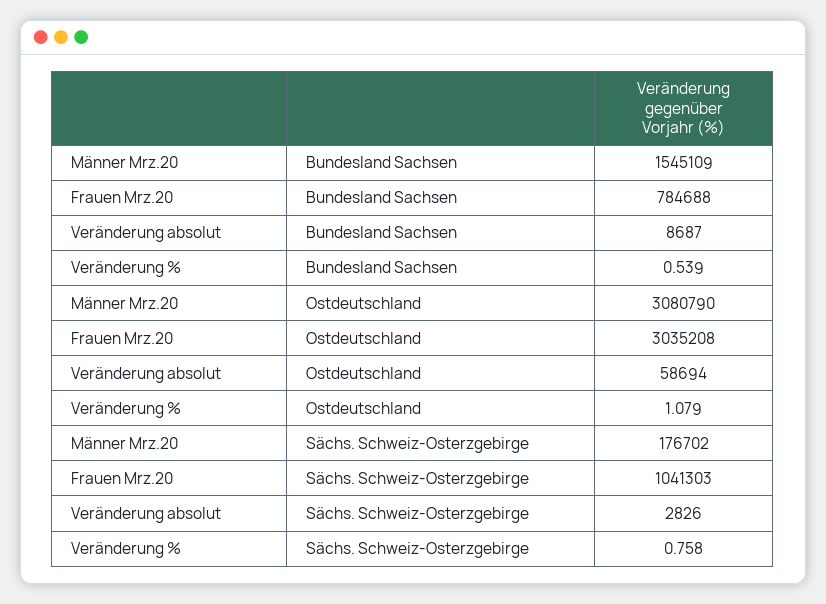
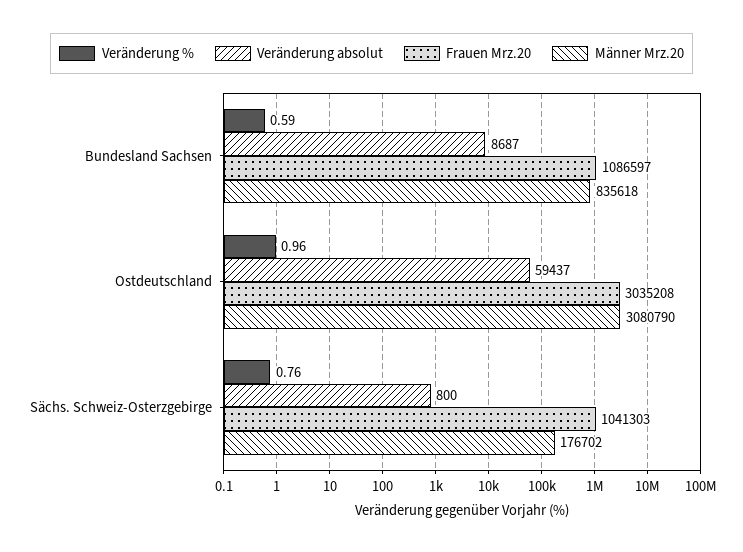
Männer Mrz.20, Bundesland Sachsen: 1545109 -> 835618
Frauen Mrz.20, Bundesland Sachsen: 784688 -> 1086597
Veränderung %, Bundesland Sachsen: 0.539 -> 0.59
Veränderung absolut, Ostdeutschland: 58694 -> 59437
Veränderung %, Ostdeutschland: 1.079 -> 0.96
Veränderung absolut, Sächs. Schweiz-Osterzgebirge: 2826 -> 800

